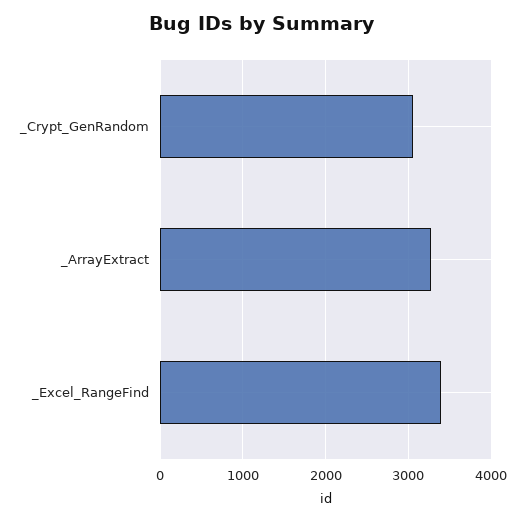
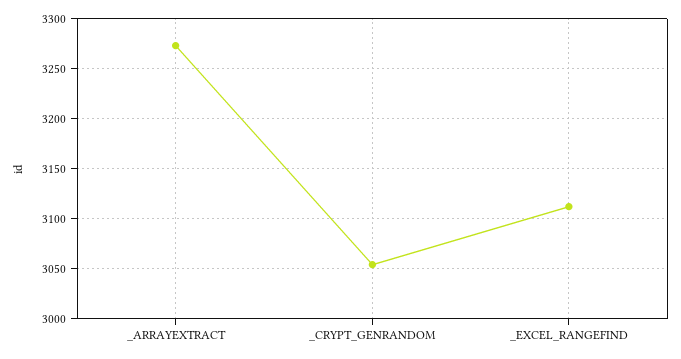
_Excel_RangeFind: 3400 -> 3110

